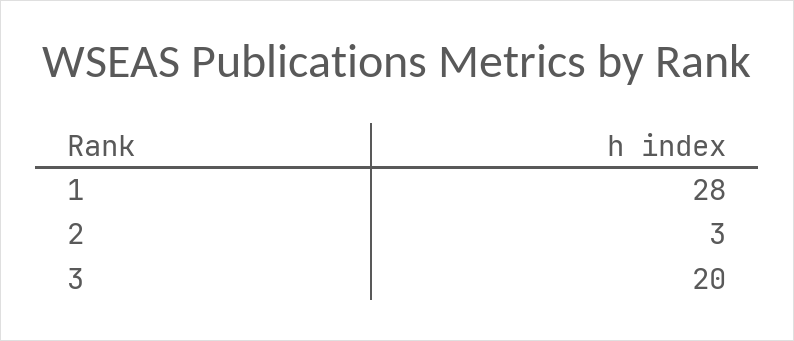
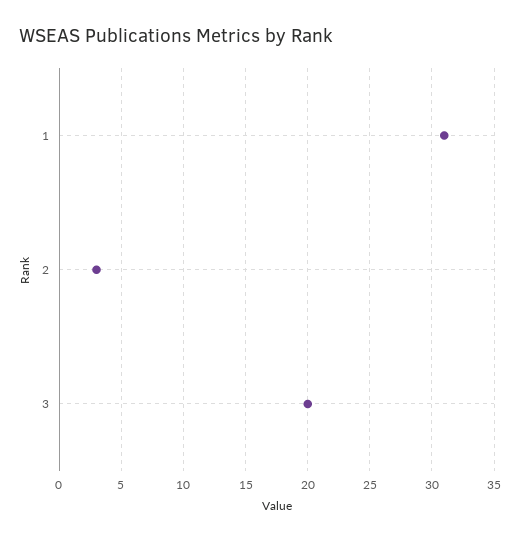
1: 28 -> 31

